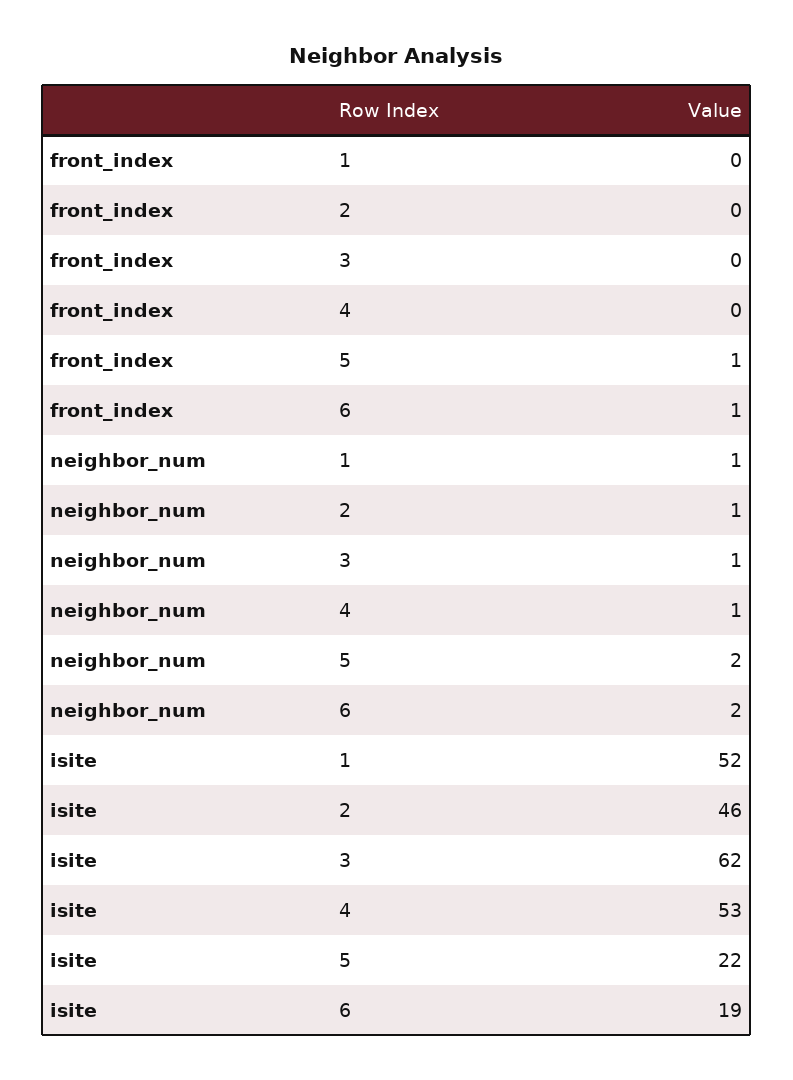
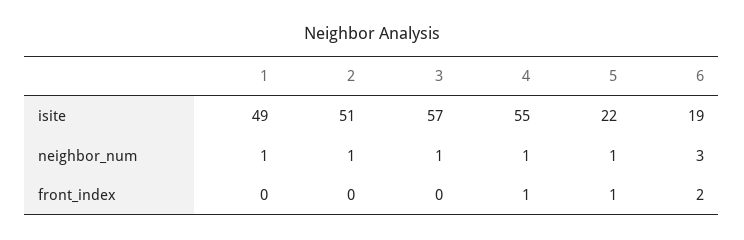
front_index, 4: 0 -> 1
front_index, 6: 1 -> 2
neighbor_num, 5: 2 -> 1
neighbor_num, 6: 2 -> 3
isite, 1: 52 -> 49
isite, 2: 46 -> 51
isite, 3: 62 -> 57
isite, 4: 53 -> 55

